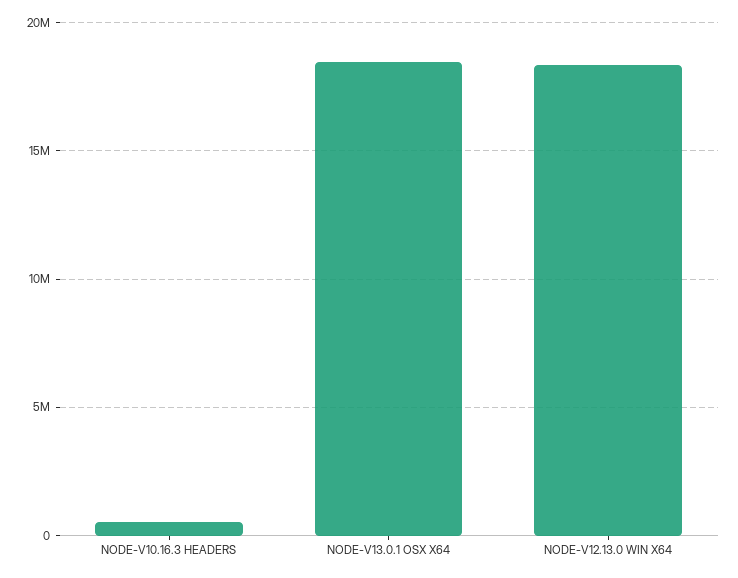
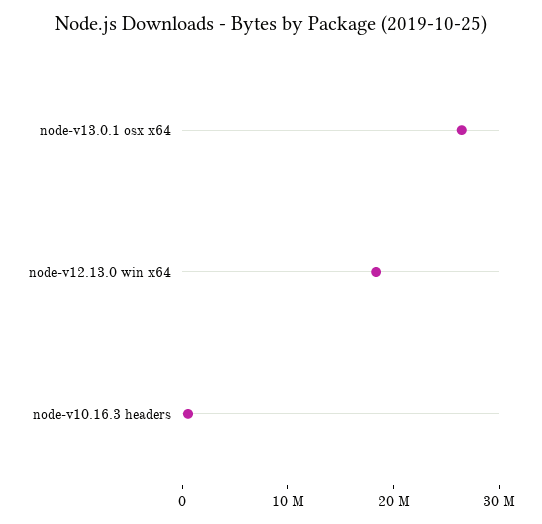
NODE-V13.0.1 OSX X64: 18500000 -> 26000000

